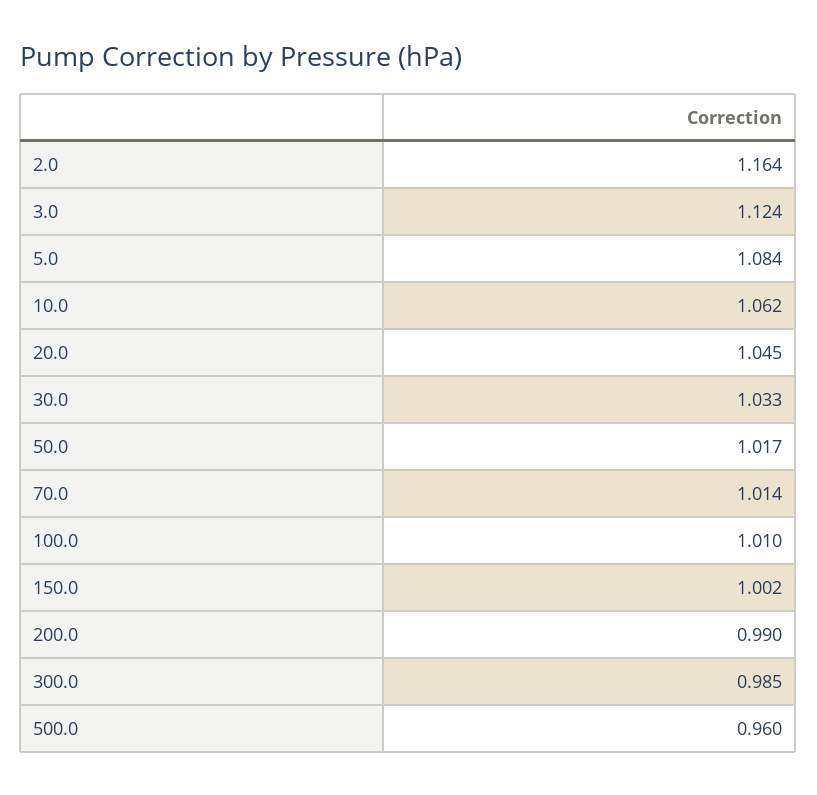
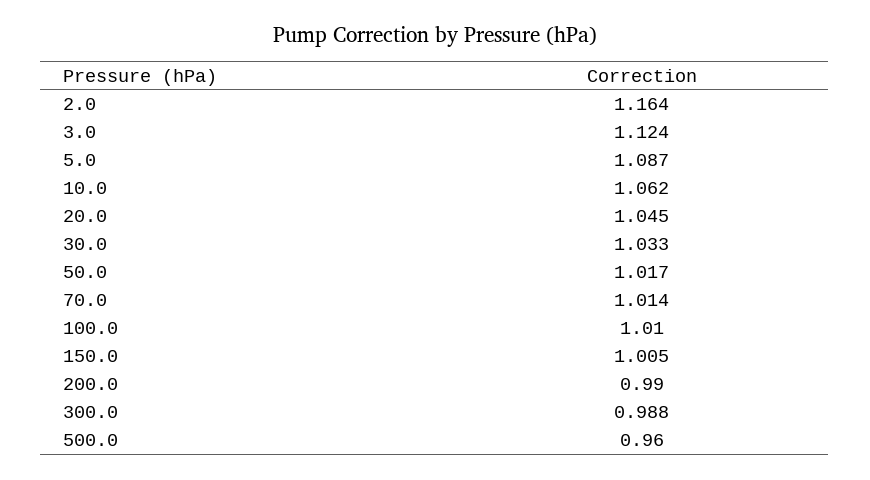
5.0: 1.084 -> 1.087
150.0: 1.002 -> 1.005
300.0: 0.985 -> 0.988

